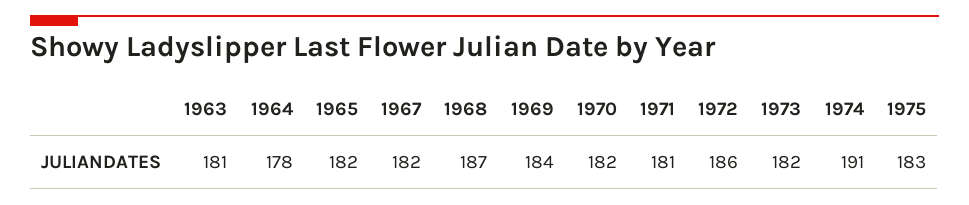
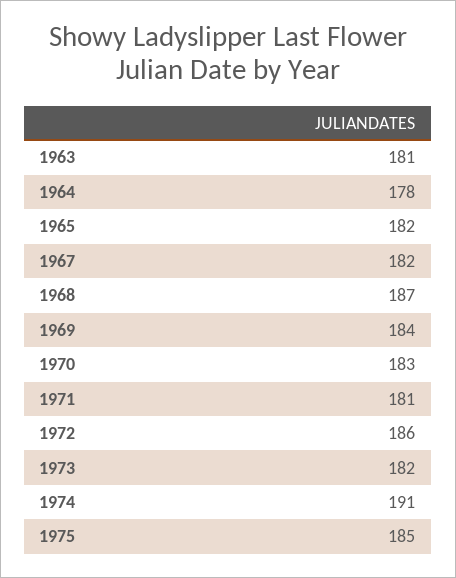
1970: 182 -> 183
1975: 183 -> 185

